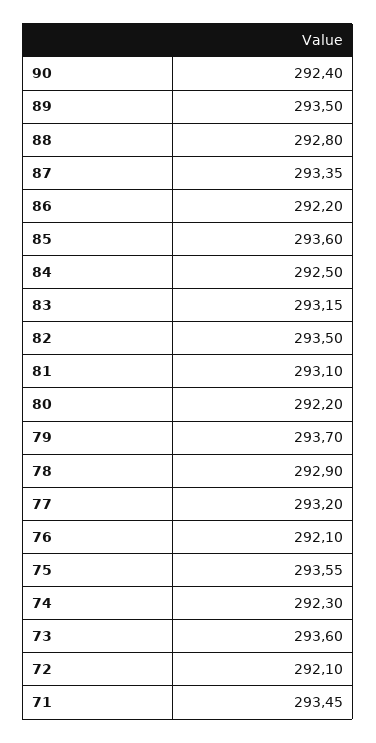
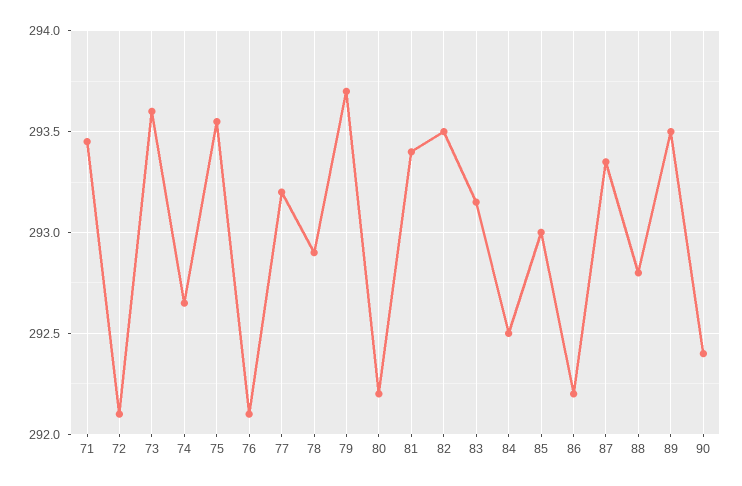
85: 293.6 -> 293
81: 293.1 -> 293.4
74: 292.3 -> 292.65

